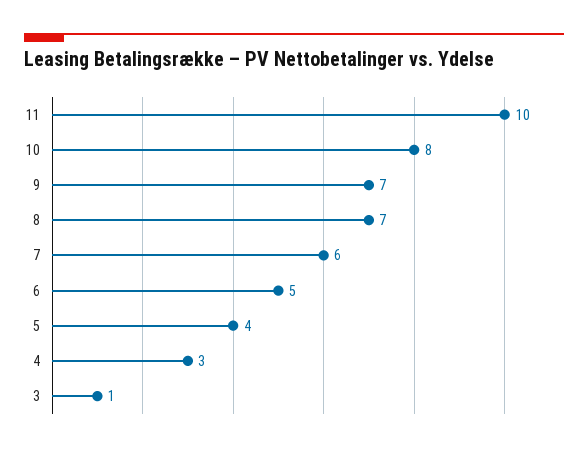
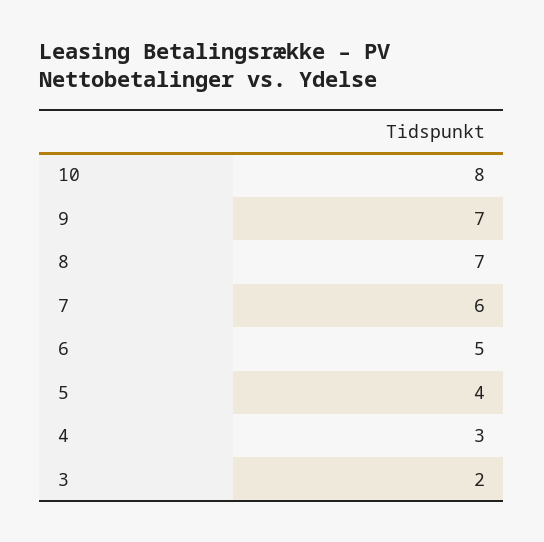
11: 10 -> none
3: 1 -> 2

